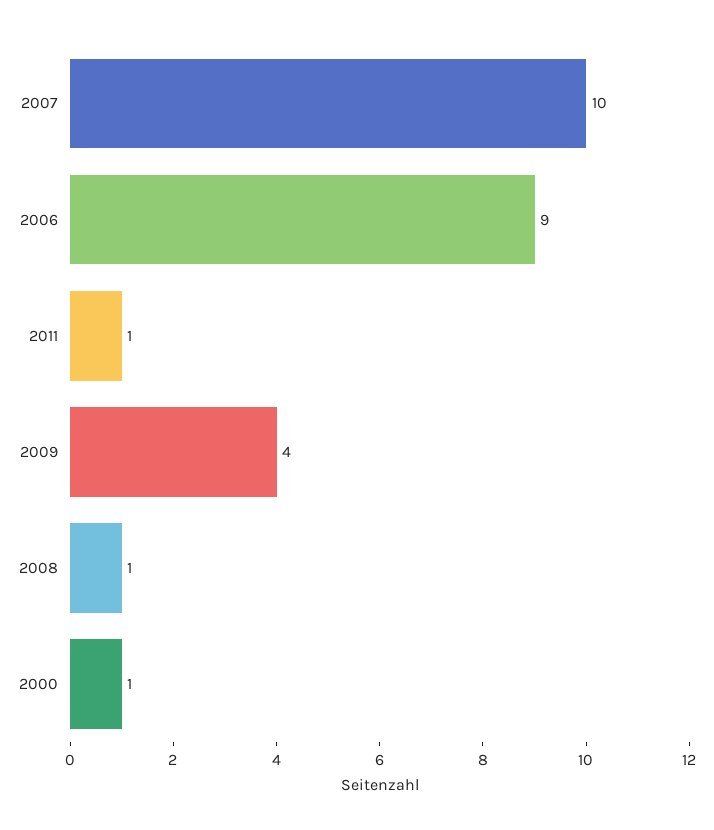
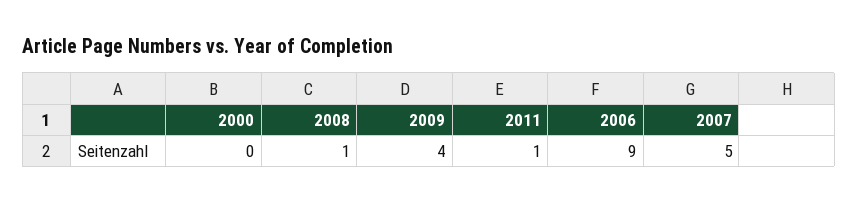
2007: 10 -> 5
2000: 1 -> 0

